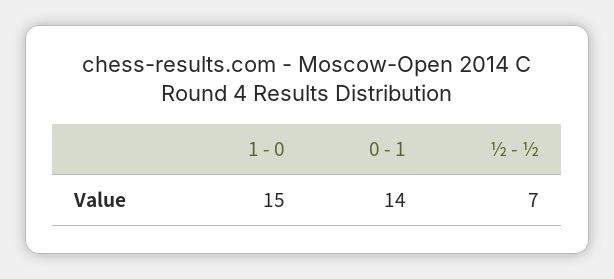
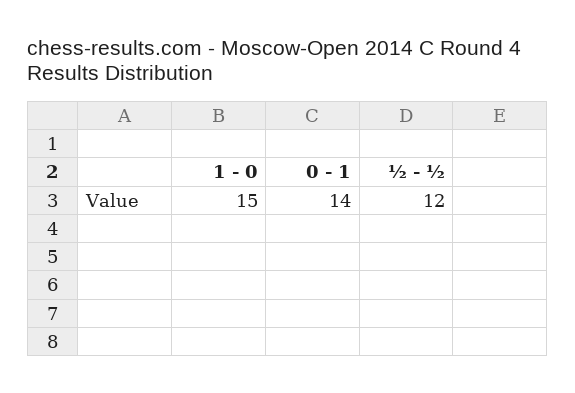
½ - ½: 7 -> 12

